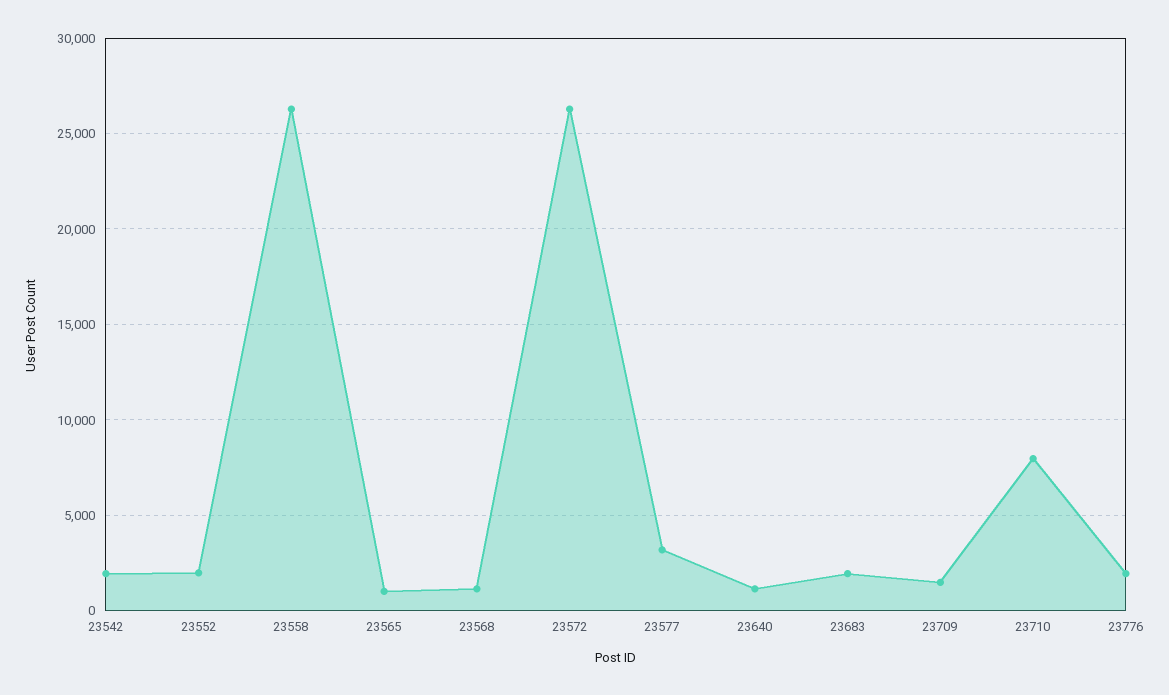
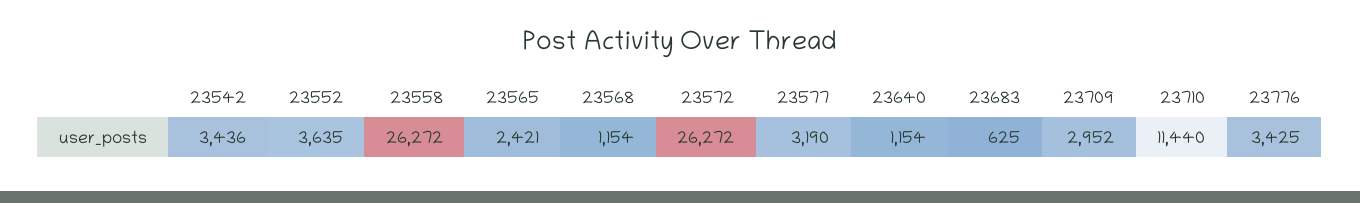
23542: 2000 -> 3436
23552: 2000 -> 3635
23565: 1000 -> 2421
23683: 2000 -> 625
23709: 1500 -> 2952
23710: 8000 -> 11440
23776: 2000 -> 3425

